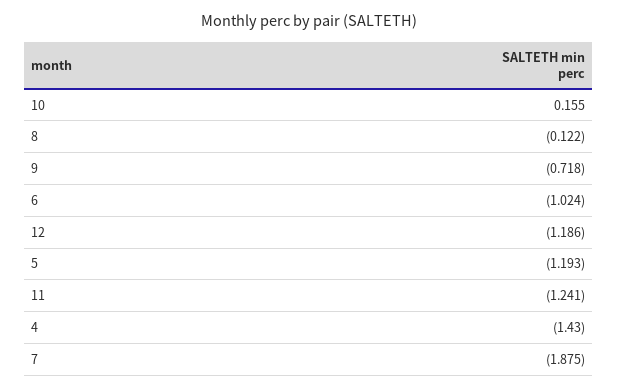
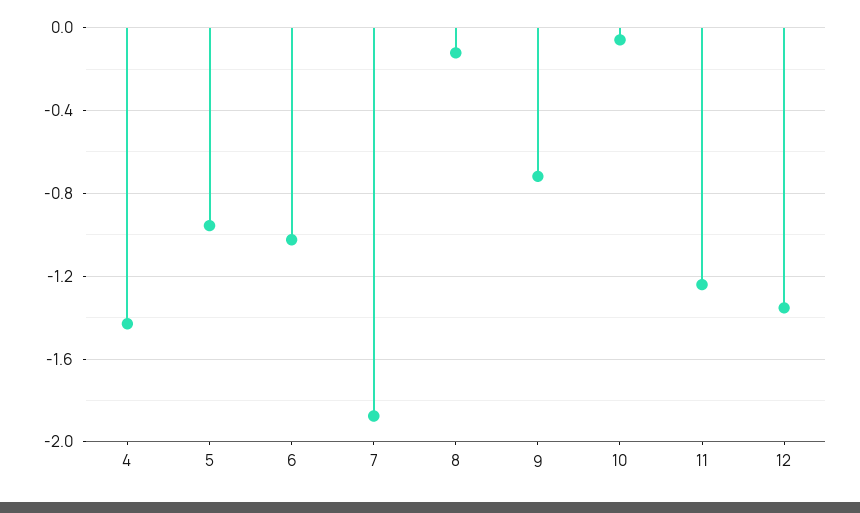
10: 0.155 -> -0.05
12: -1.186 -> -1.35
5: -1.193 -> -0.95

